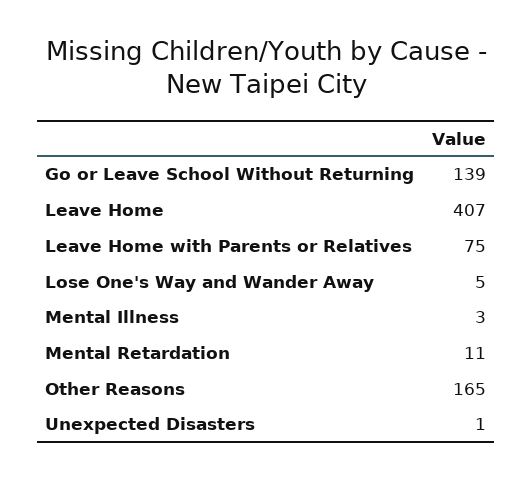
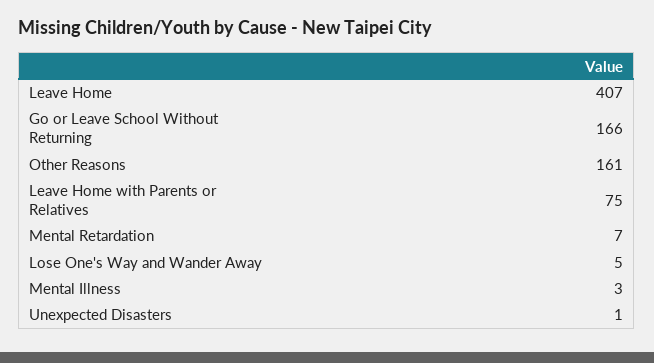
Go or Leave School Without Returning: 139 -> 166
Mental Retardation: 11 -> 7
Other Reasons: 165 -> 161

